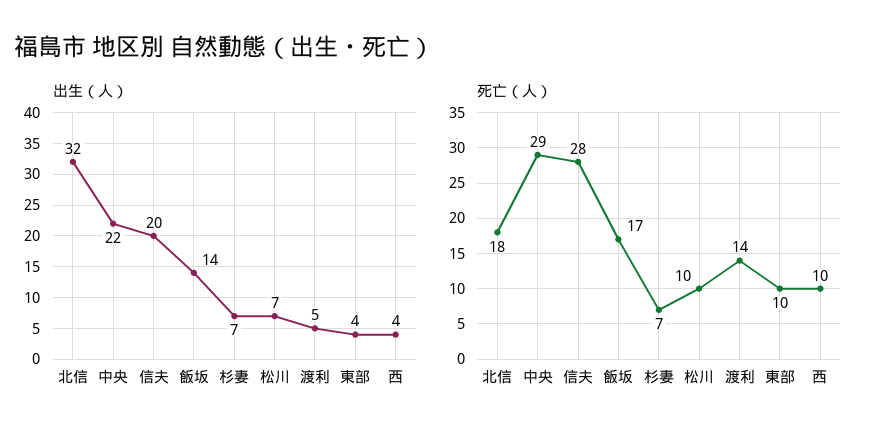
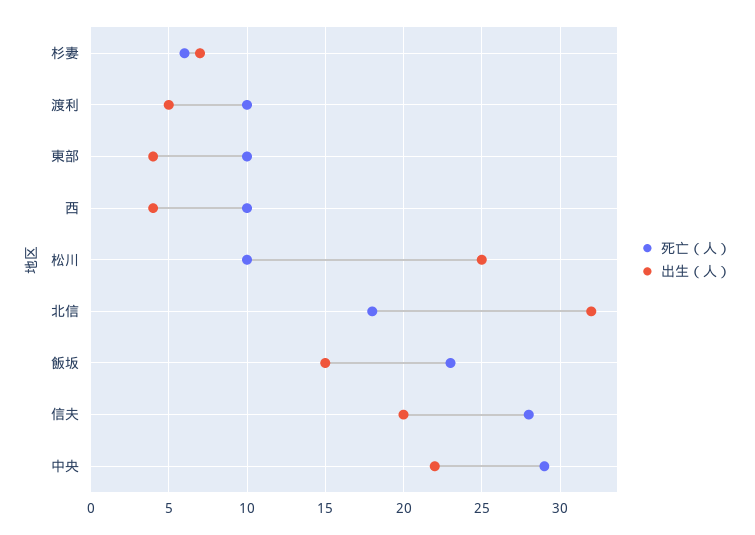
出生（人）, 飯坂: 14 -> 15
出生（人）, 松川: 7 -> 25
死亡（人）, 飯坂: 17 -> 23
死亡（人）, 杉妻: 7 -> 6
死亡（人）, 渡利: 14 -> 10

